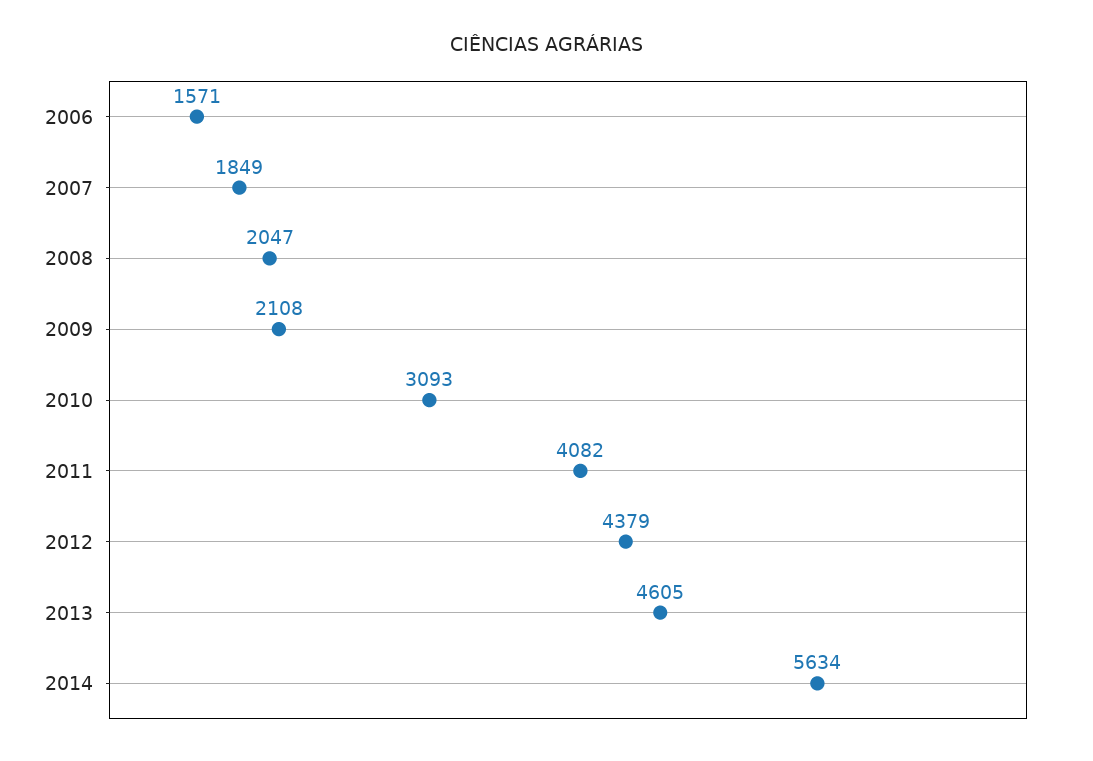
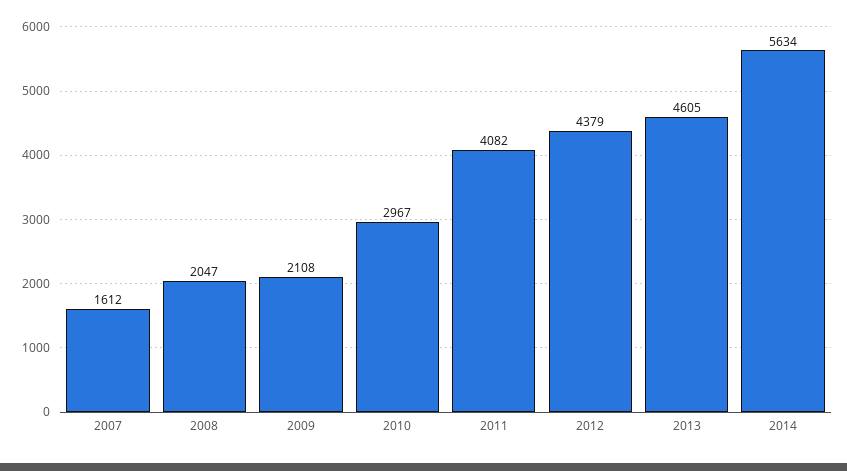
2006: 1571 -> none
2007: 1849 -> 1612
2010: 3093 -> 2967

